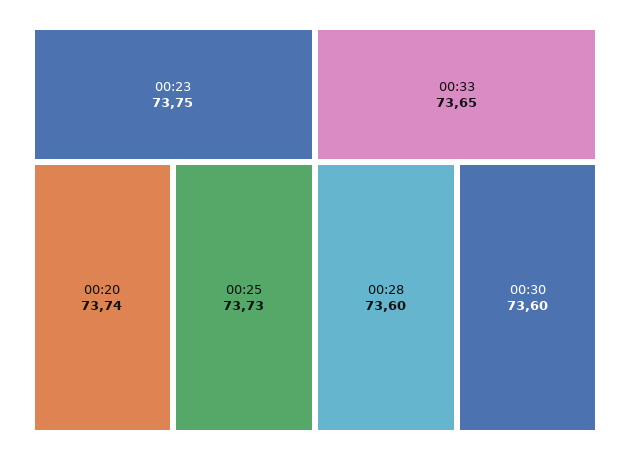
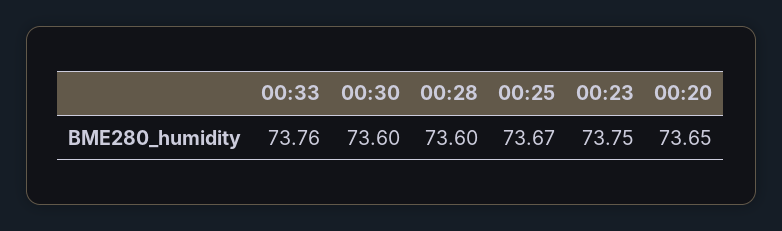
00:20: 73.74 -> 73.65
00:25: 73.73 -> 73.67
00:33: 73.65 -> 73.76

